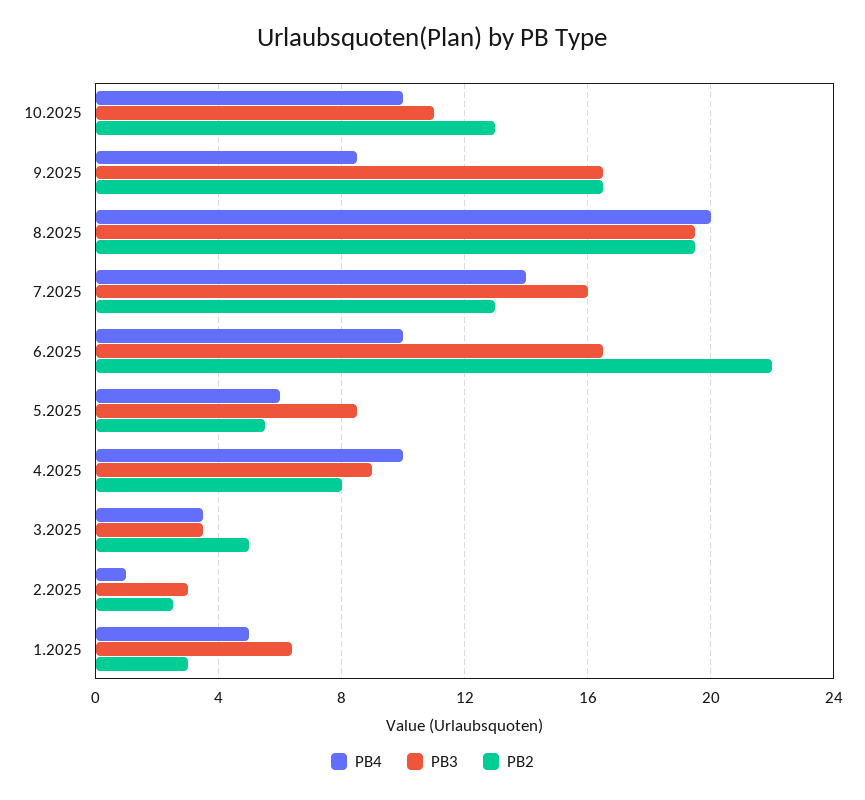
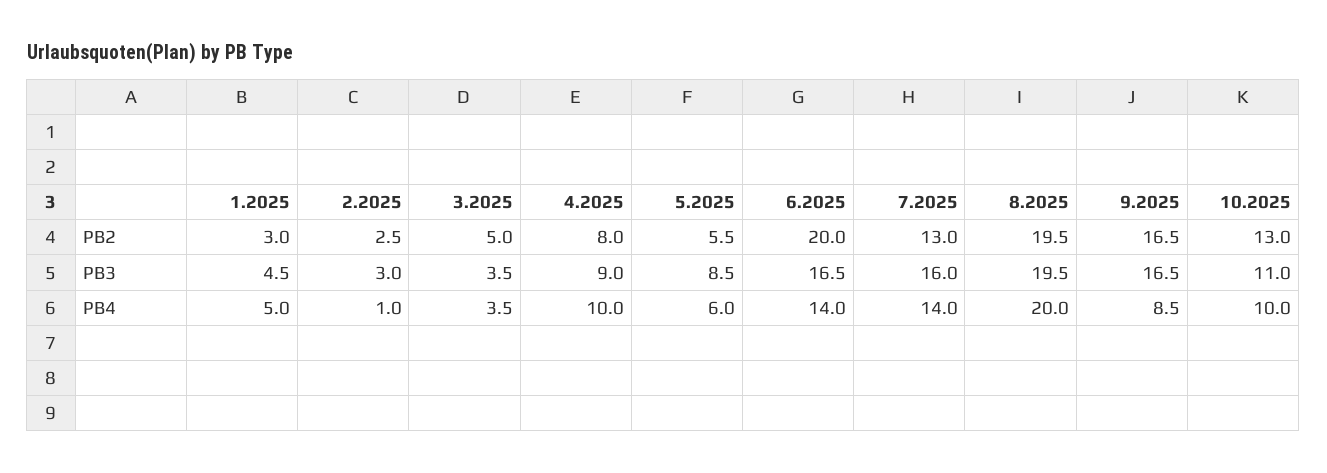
PB4, 6.2025: 10 -> 14
PB2, 6.2025: 22 -> 20
PB3, 1.2025: 6.5 -> 4.5

